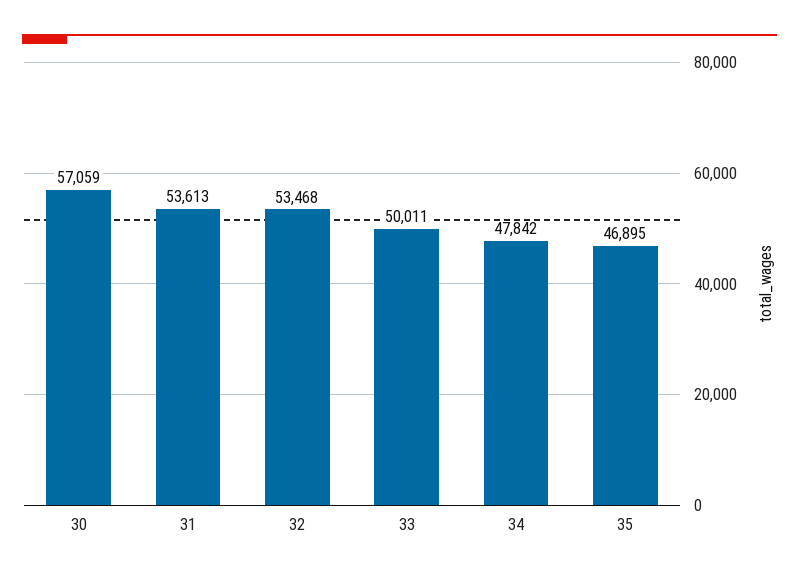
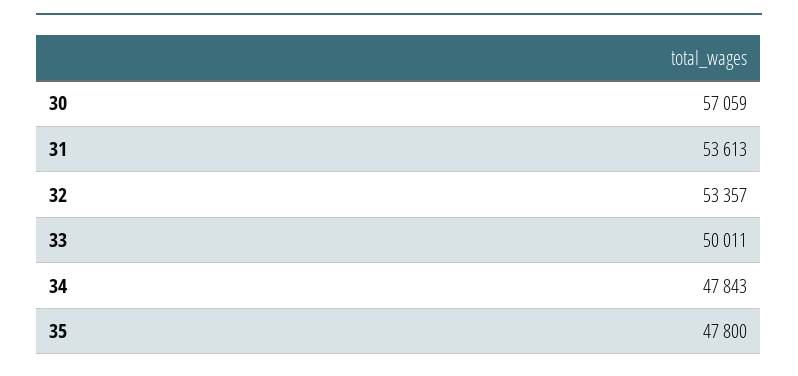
32: 53468 -> 53357
34: 47842 -> 47843
35: 46895 -> 47800

